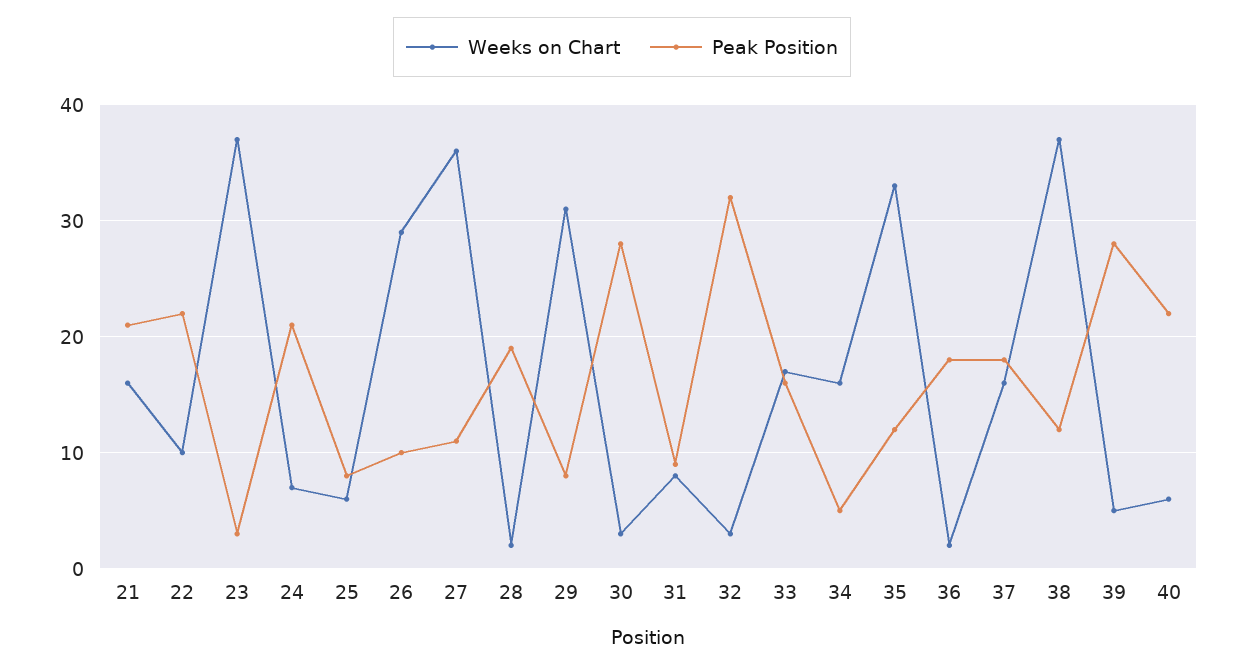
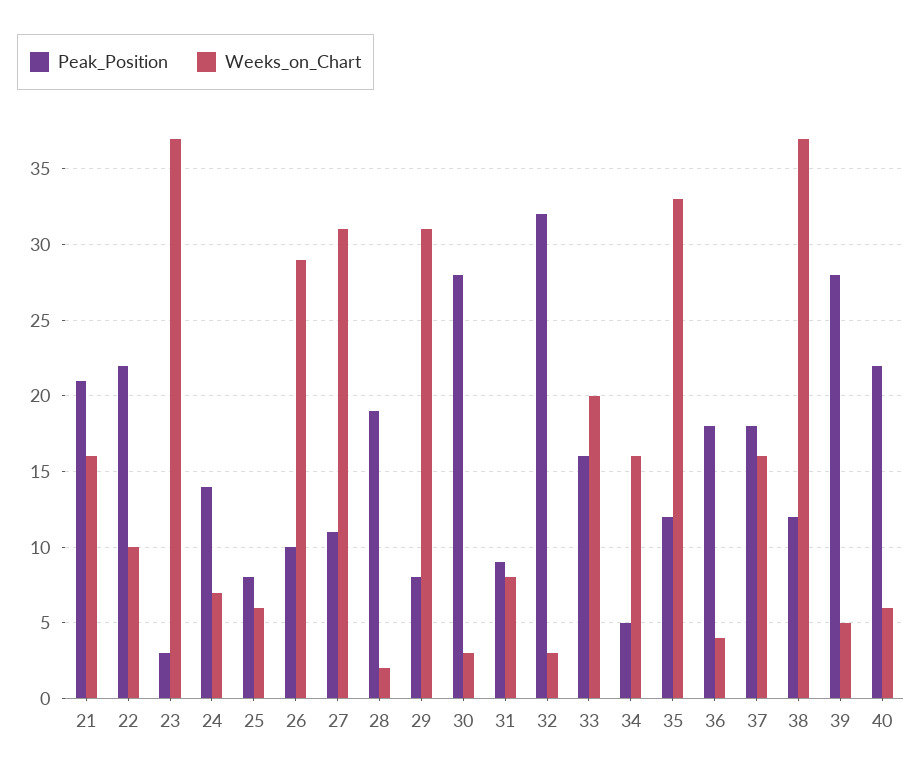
Peak Position, 24: 21 -> 14
Weeks on Chart, 27: 36 -> 31
Weeks on Chart, 33: 17 -> 20
Weeks on Chart, 36: 2 -> 4

